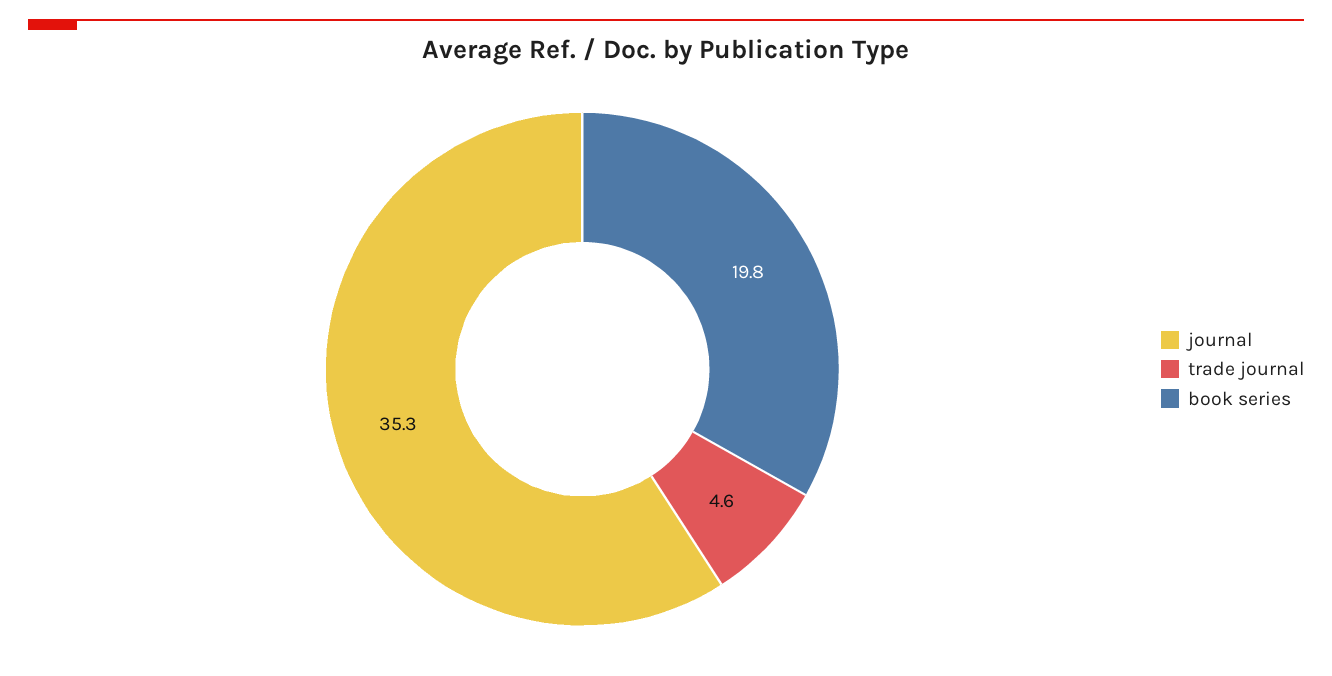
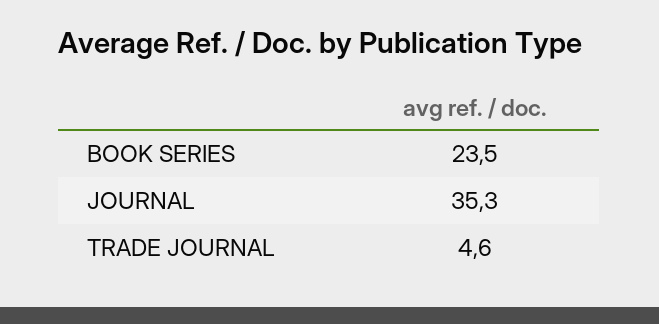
book series: 19.8 -> 23.5

